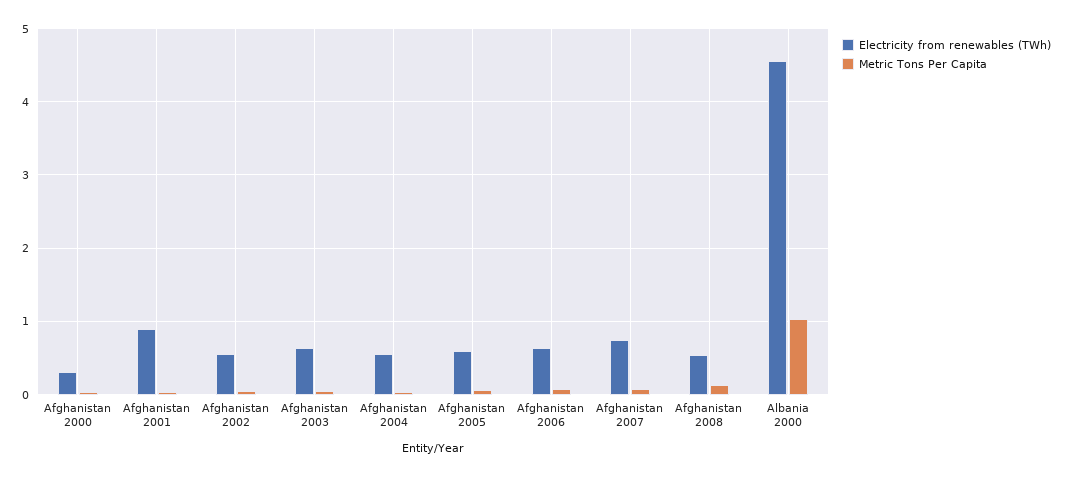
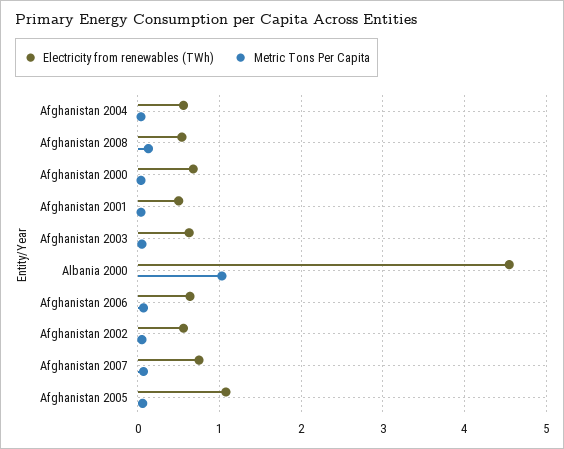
Electricity from renewables (TWh), Afghanistan 2000: 0.3 -> 0.7
Electricity from renewables (TWh), Afghanistan 2001: 0.9 -> 0.5
Electricity from renewables (TWh), Afghanistan 2005: 0.6 -> 1.1

